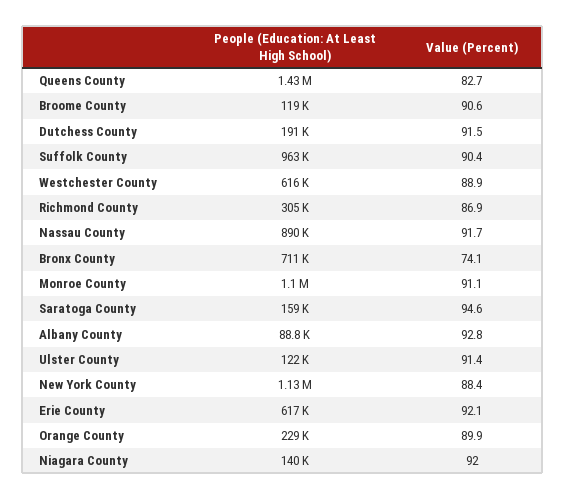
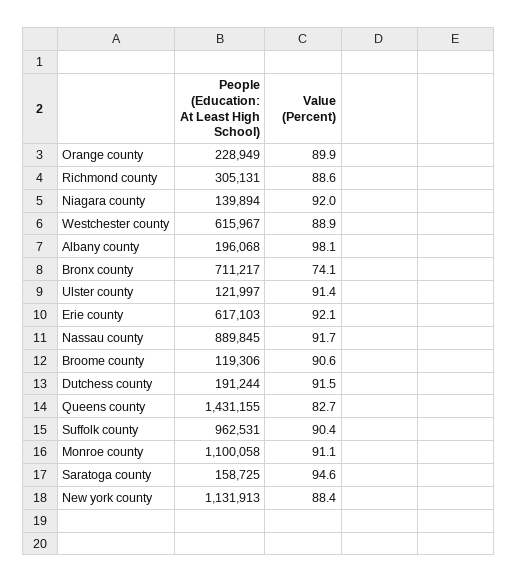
Value (Percent), Richmond County: 86.9 -> 88.6
People (Education: At Least High School), Albany County: 88800 -> 196068
Value (Percent), Albany County: 92.8 -> 98.1

